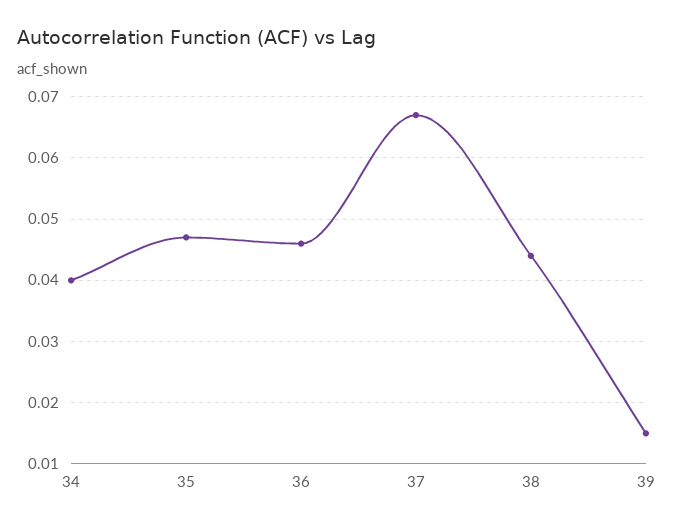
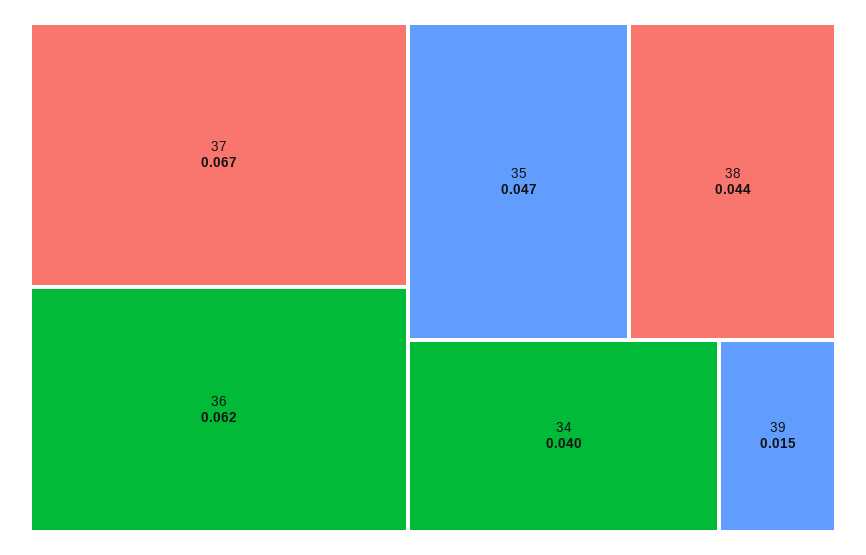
36: 0.046 -> 0.062

